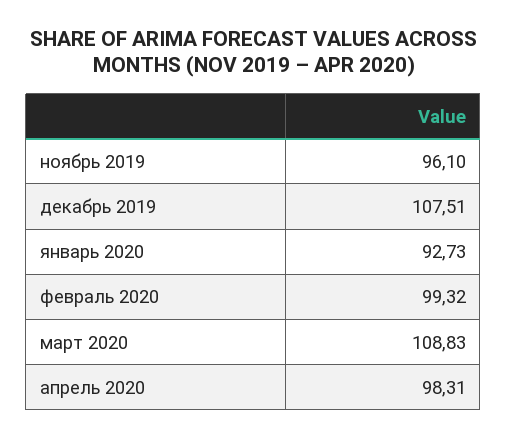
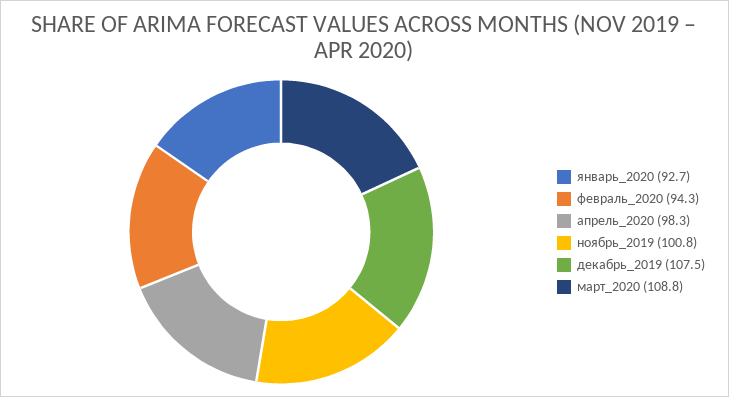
ноябрь 2019: 96.1 -> 100.8
февраль 2020: 99.32 -> 94.3

